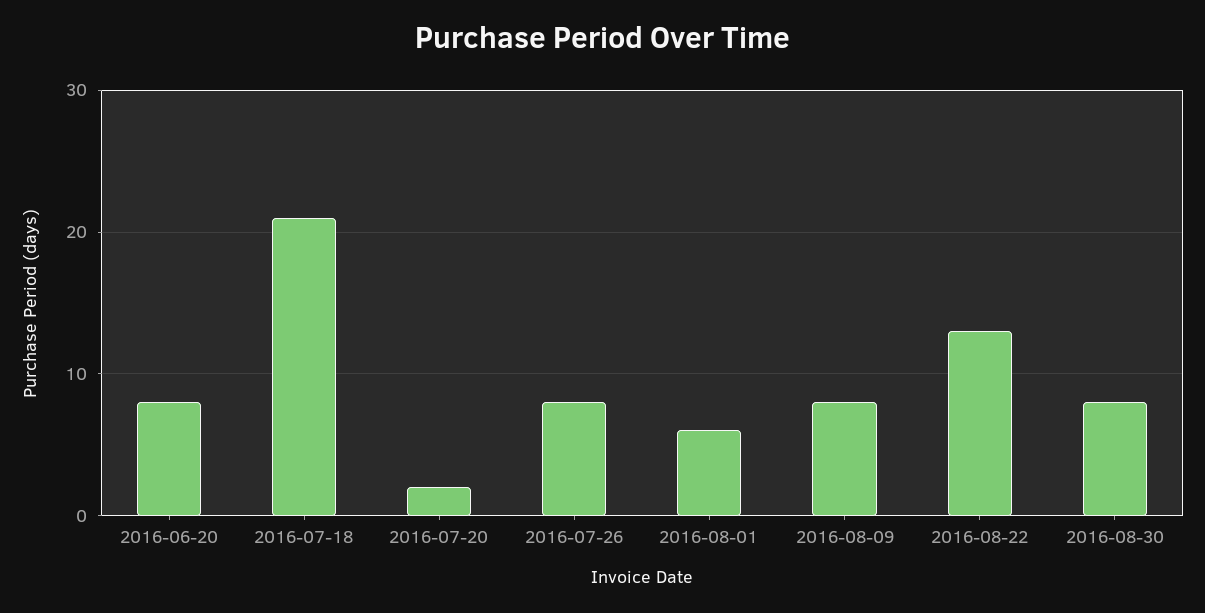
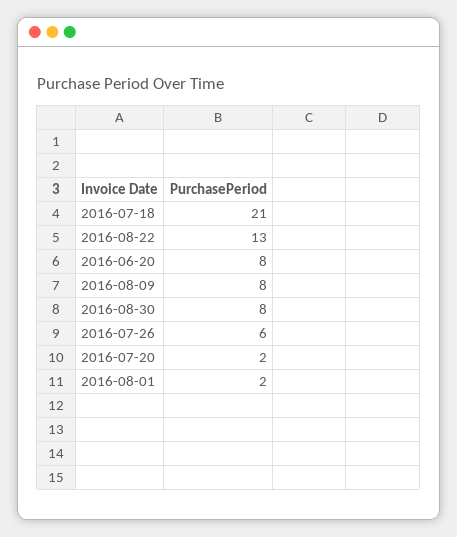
2016-07-26: 8 -> 6
2016-08-01: 6 -> 2

